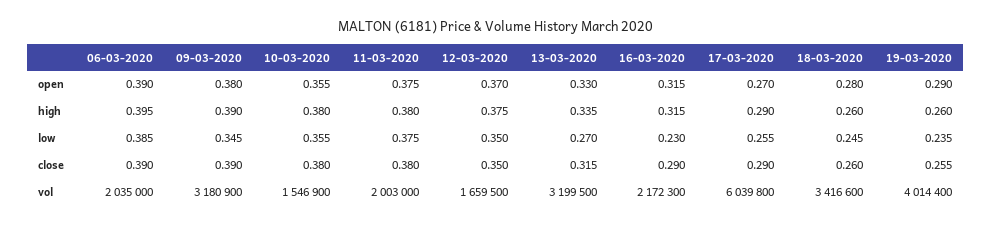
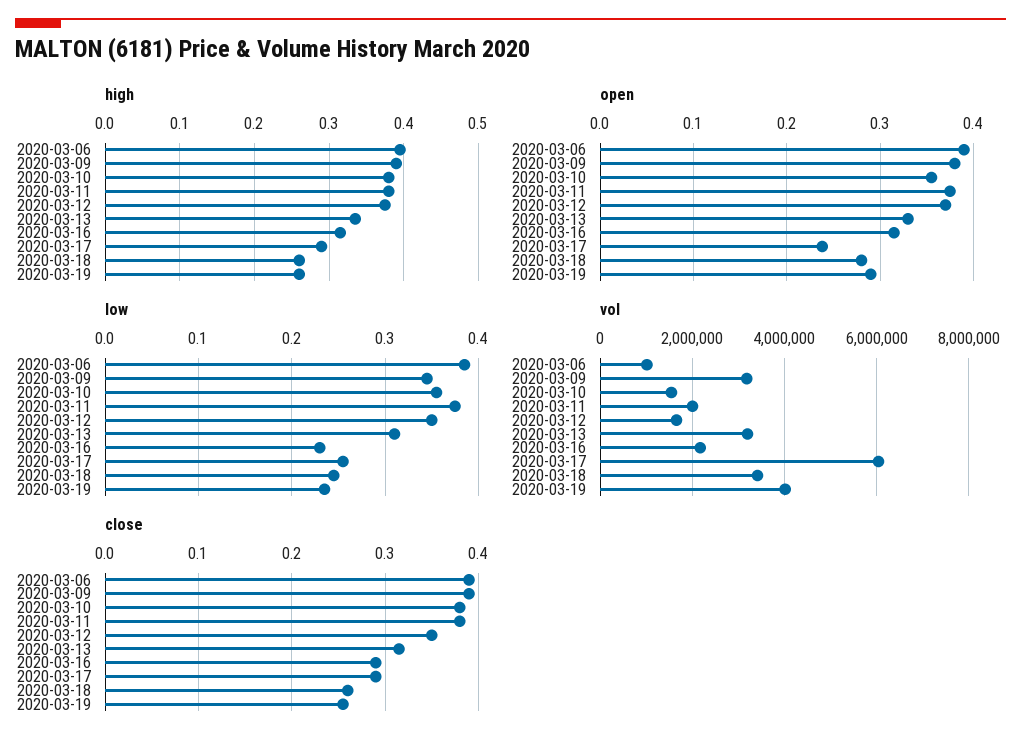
open, 17-03-2020: 0.27 -> 0.24
low, 13-03-2020: 0.27 -> 0.31
vol, 06-03-2020: 2035000 -> 1000000

